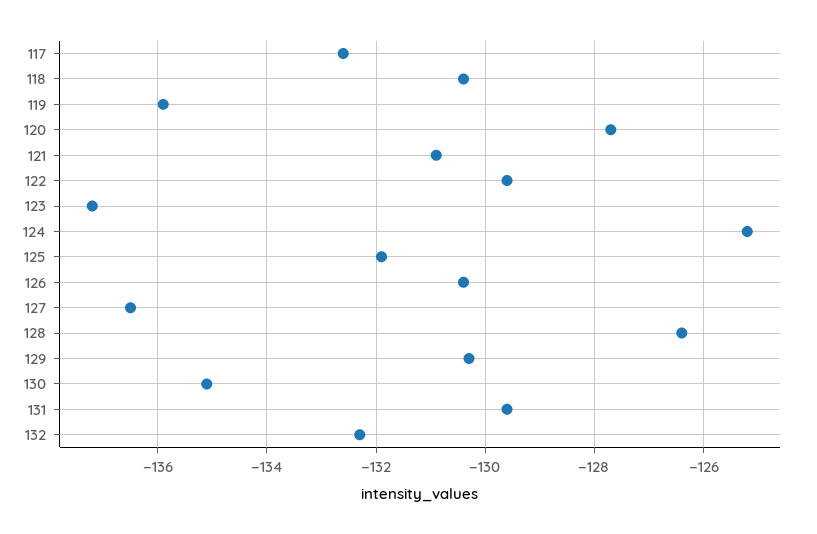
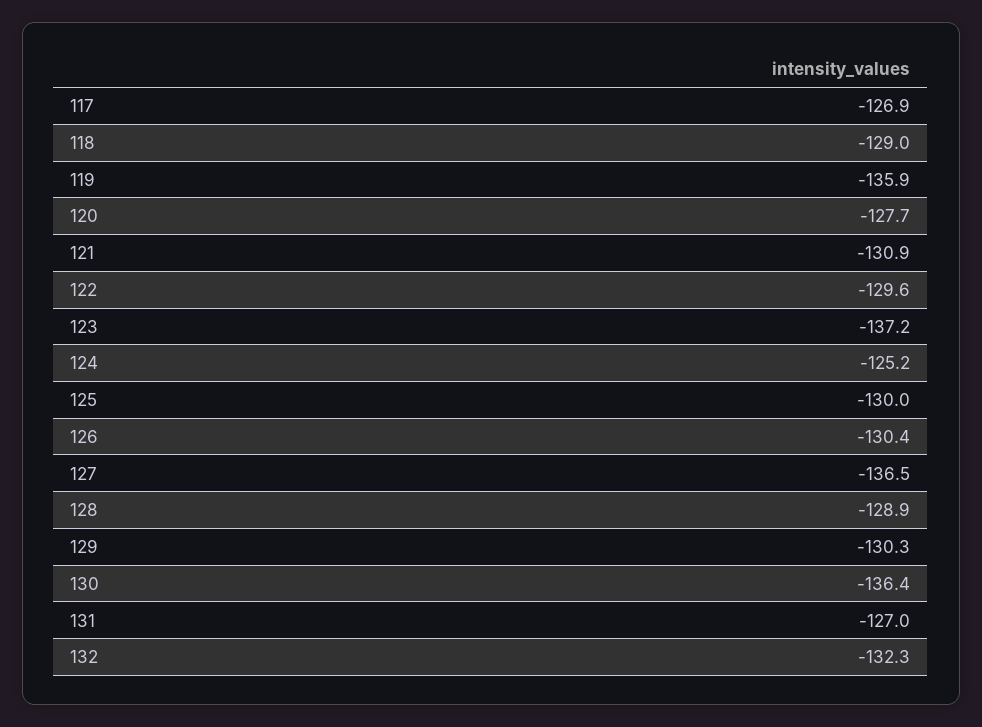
117: -132.5 -> -126.9
118: -130.5 -> -129
125: -132 -> -130
128: -126.5 -> -128.9
130: -135 -> -136.4
131: -129.5 -> -127

